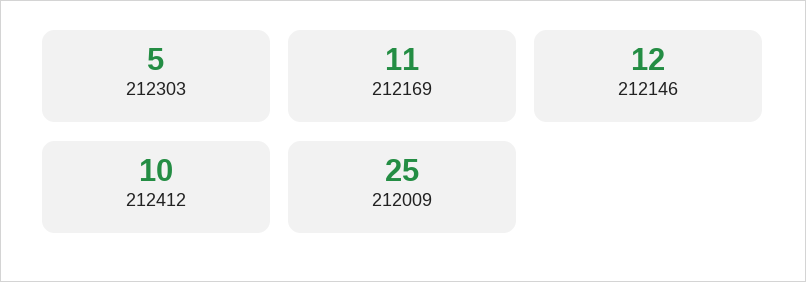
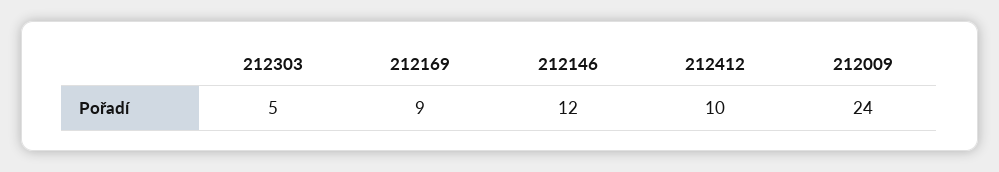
212169: 11 -> 9
212009: 25 -> 24

